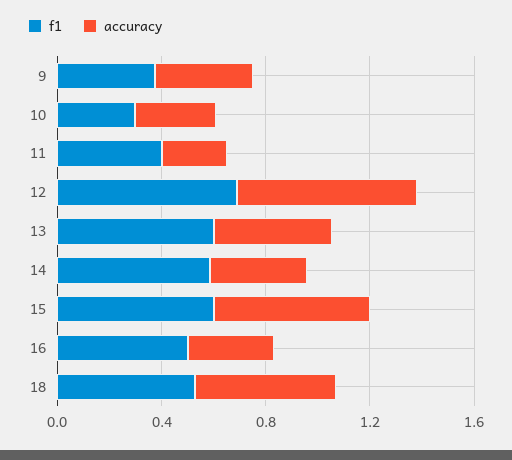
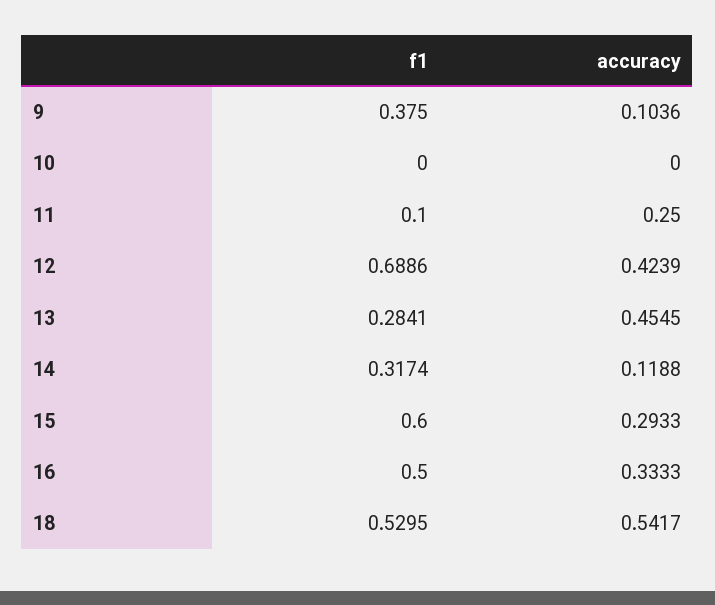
accuracy, 9: 0.4 -> 0.1036
f1, 10: 0.3 -> 0
accuracy, 10: 0.3 -> 0
f1, 11: 0.4 -> 0.1
accuracy, 12: 0.7 -> 0.4239
f1, 13: 0.6 -> 0.2841
f1, 14: 0.6 -> 0.3174
accuracy, 14: 0.4 -> 0.1188
accuracy, 15: 0.6 -> 0.2933

